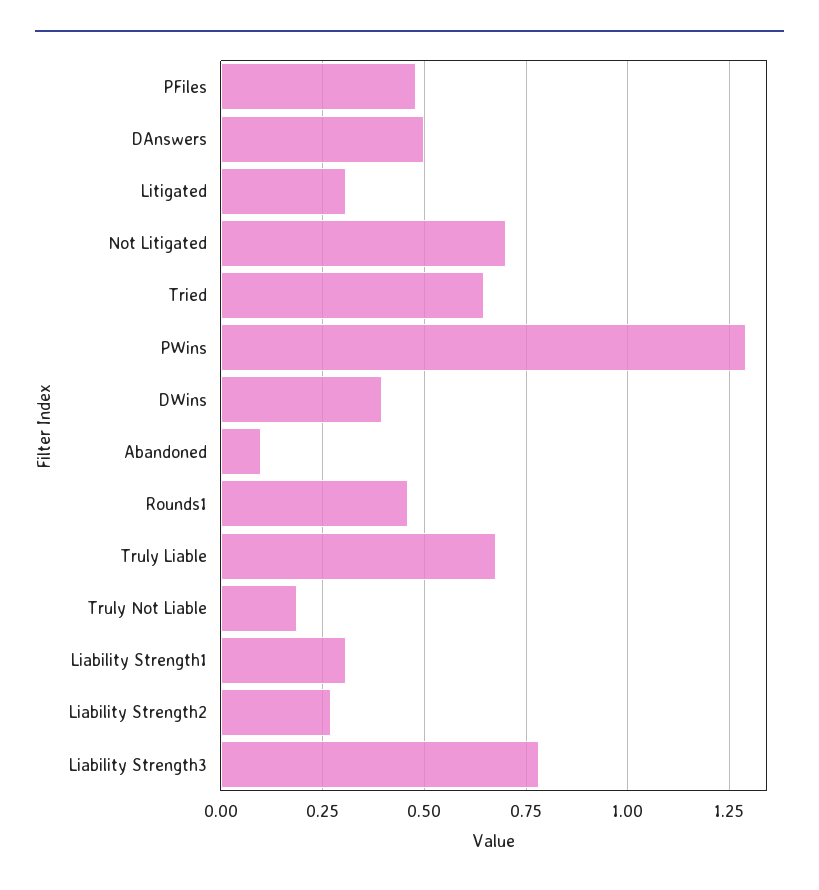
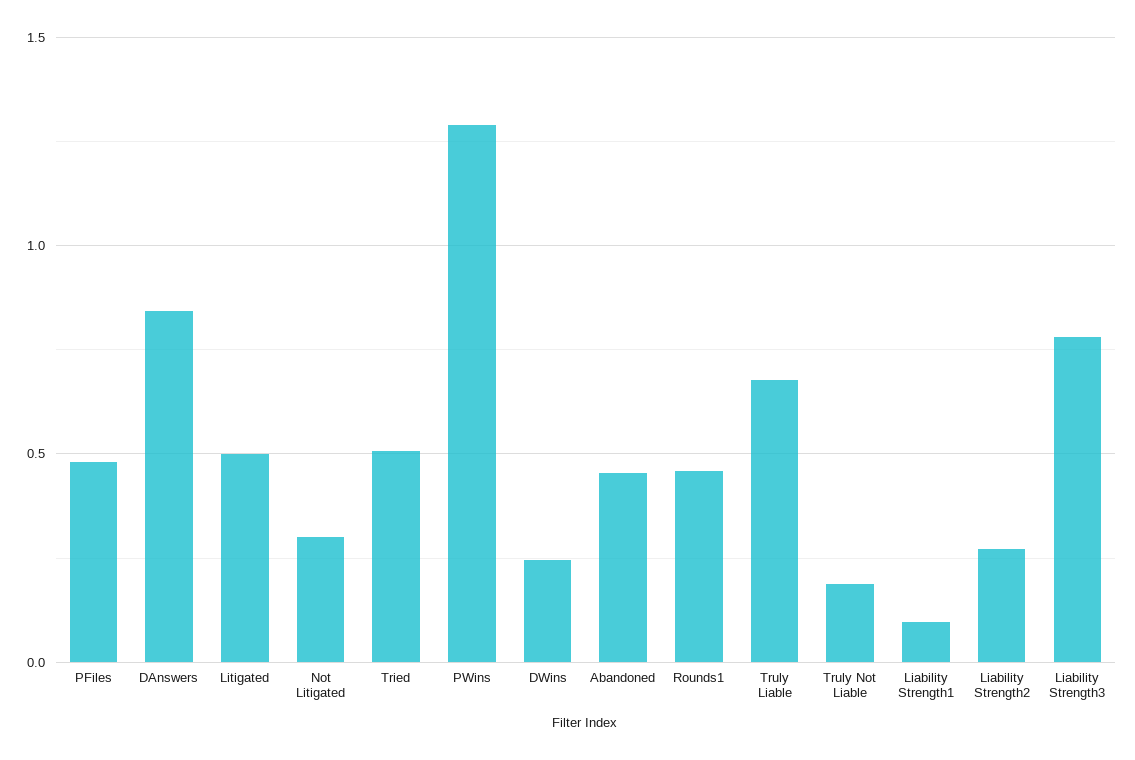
DAnswers: 0.5 -> 0.85
Litigated: 0.3 -> 0.5
Not Litigated: 0.7 -> 0.3
Tried: 0.65 -> 0.5
DWins: 0.4 -> 0.25
Abandoned: 0.1 -> 0.45
Liability Strength1: 0.3 -> 0.1

